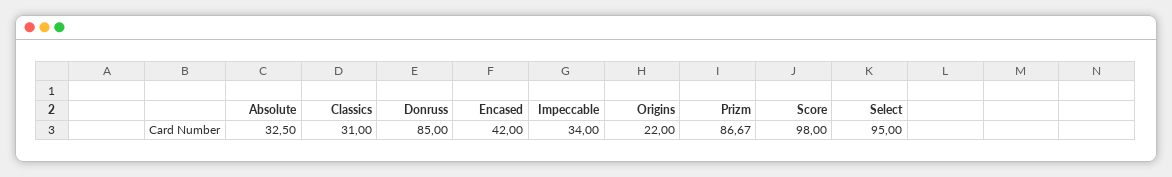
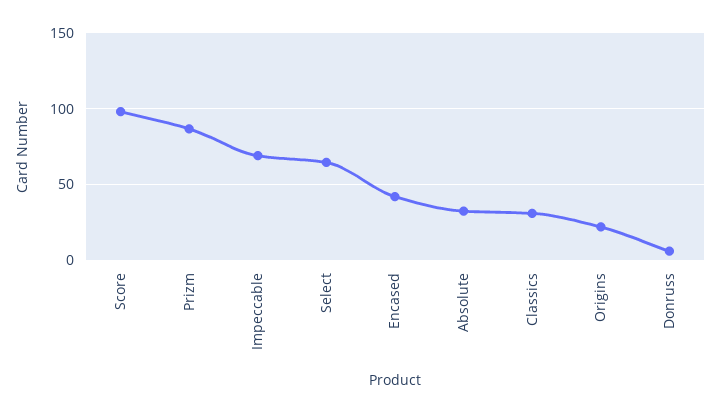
Donruss: 85 -> 5
Impeccable: 34 -> 70
Select: 95 -> 65

